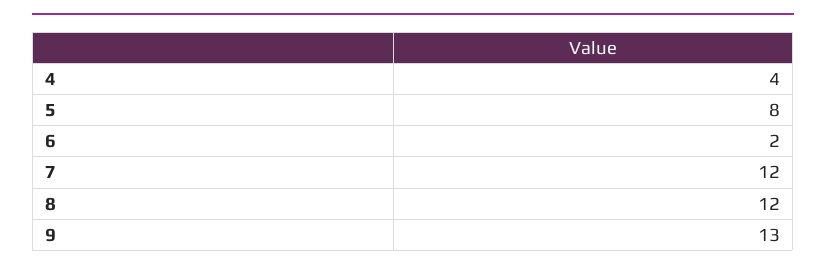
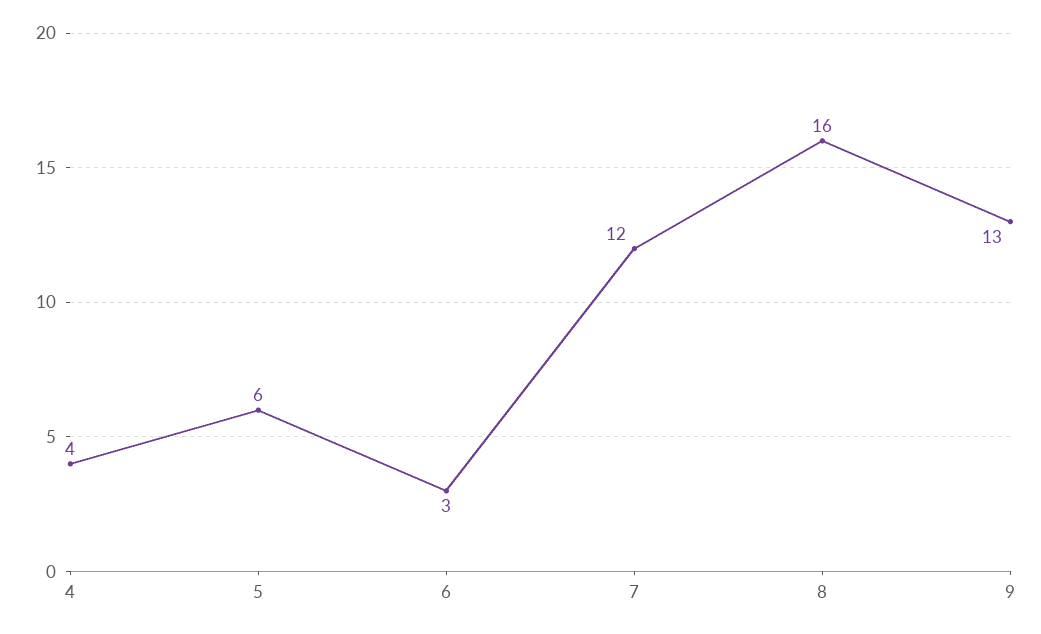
5: 8 -> 6
6: 2 -> 3
8: 12 -> 16

